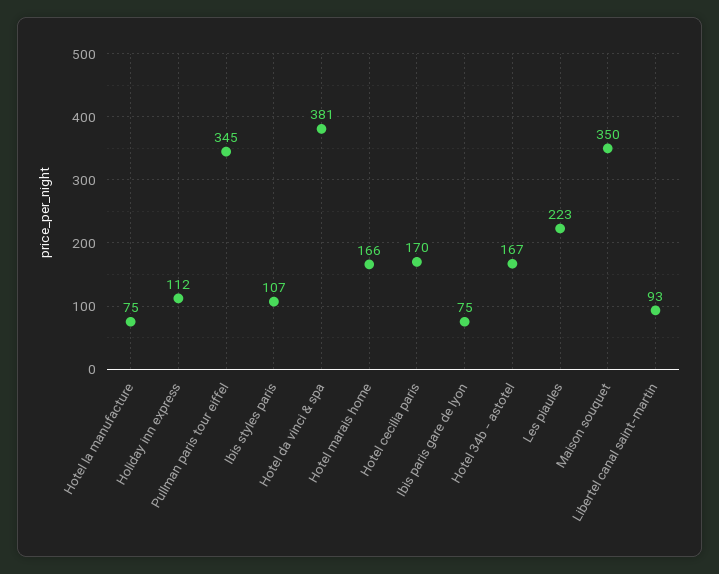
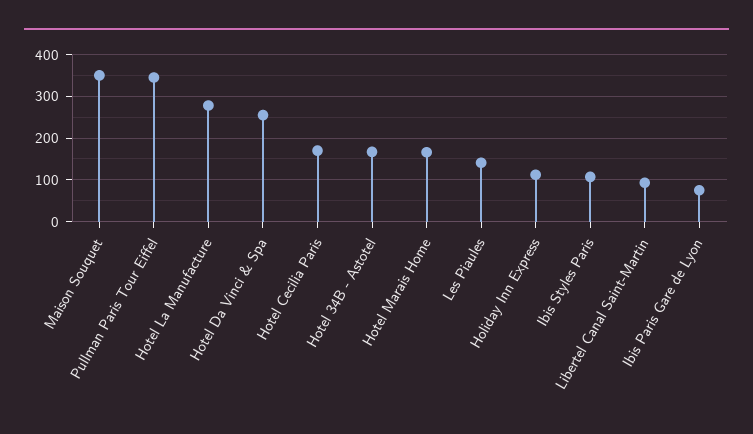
Hotel la manufacture: 75 -> 280
Hotel da vinci & spa: 381 -> 260
Les piaules: 223 -> 140

